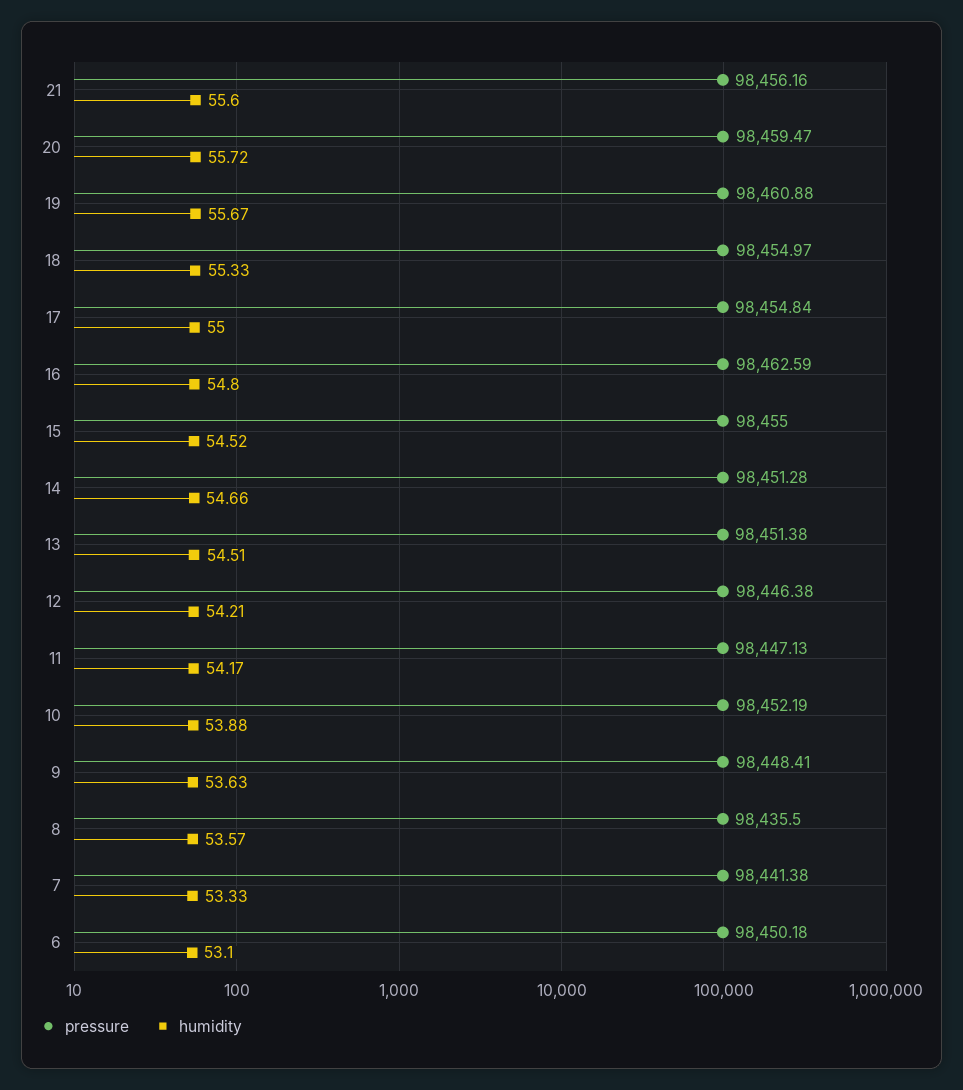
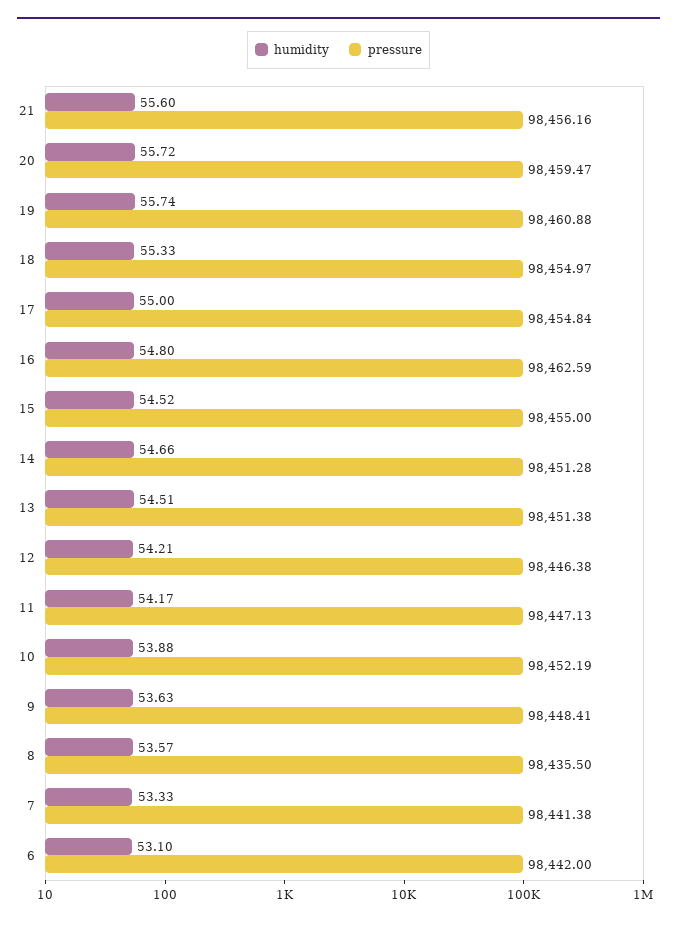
humidity, 19: 55.67 -> 55.74
pressure, 6: 98450.18 -> 98442

